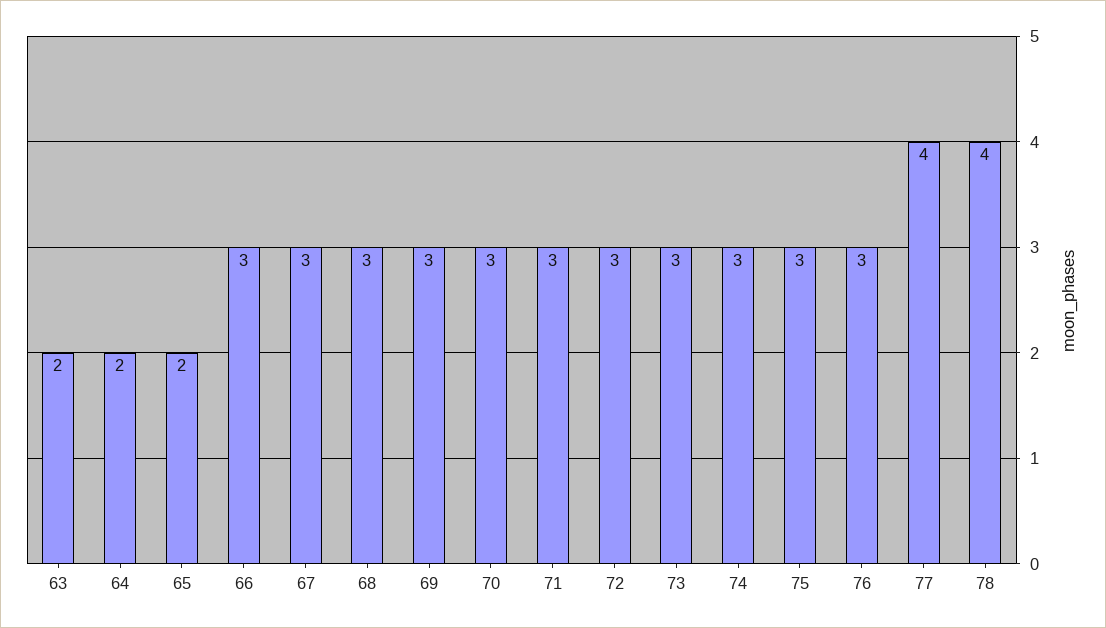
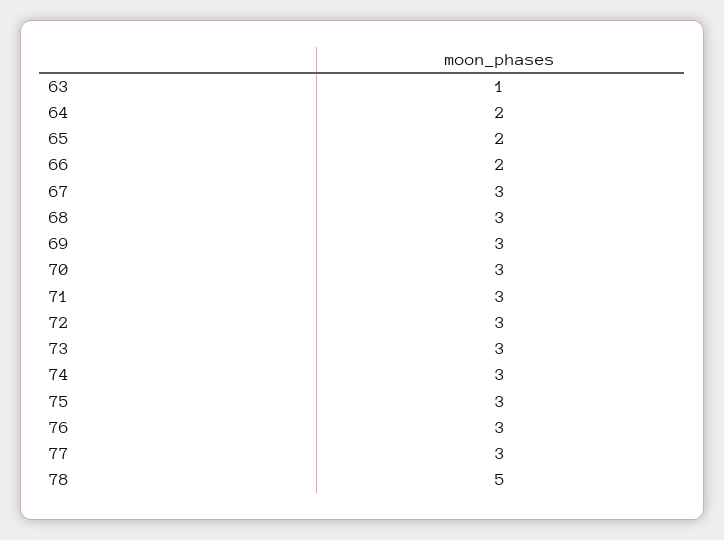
63: 2 -> 1
66: 3 -> 2
77: 4 -> 3
78: 4 -> 5

